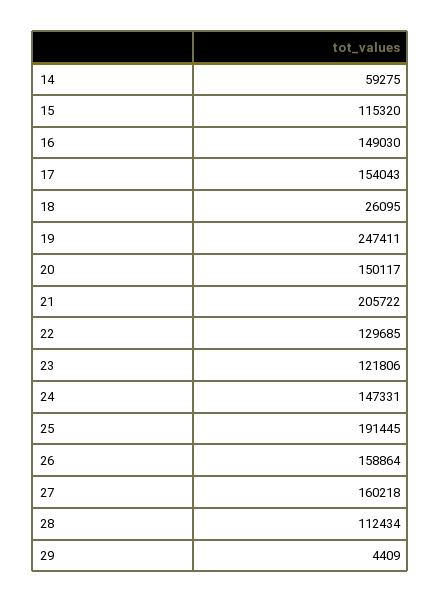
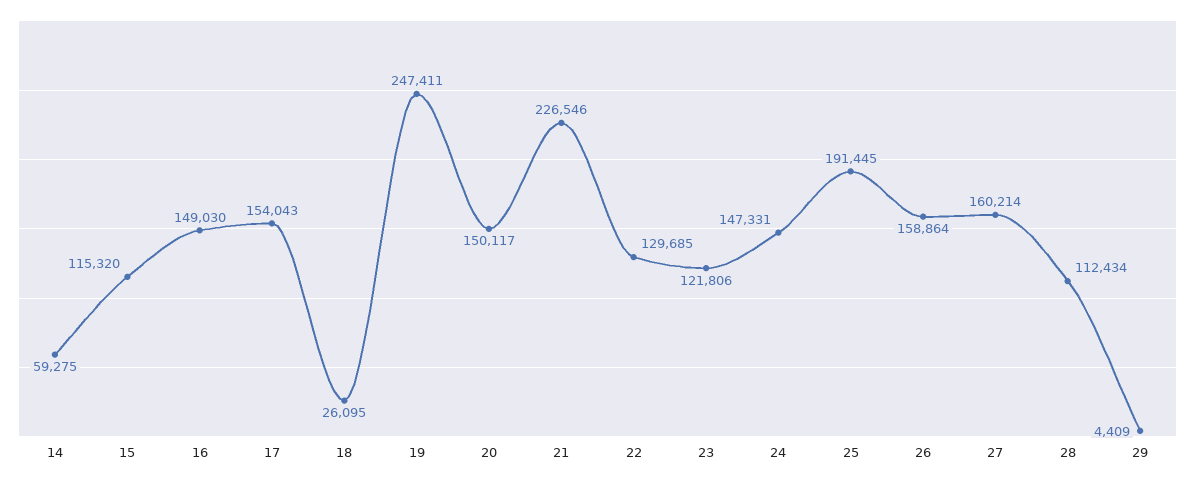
21: 205722 -> 226546
27: 160218 -> 160214

